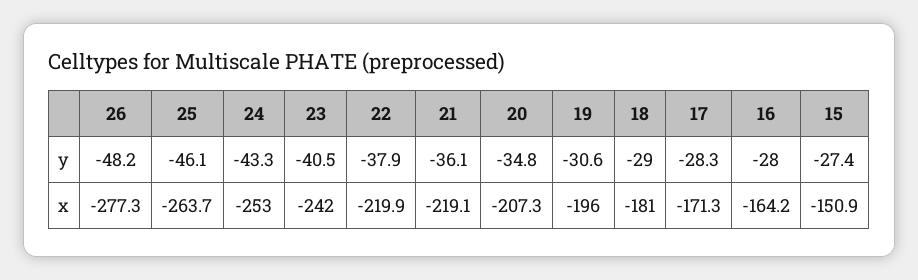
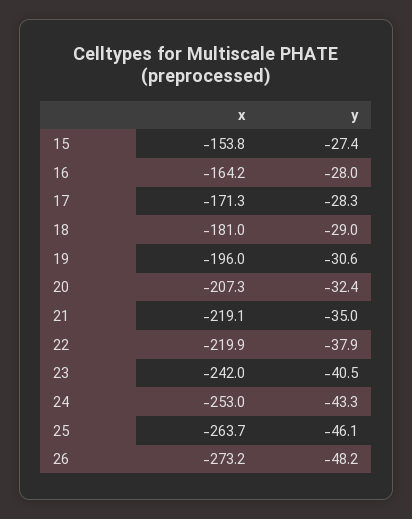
21, y: -36.1 -> -35
20, y: -34.8 -> -32.4
26, x: -277.3 -> -273.2
15, x: -150.9 -> -153.8

